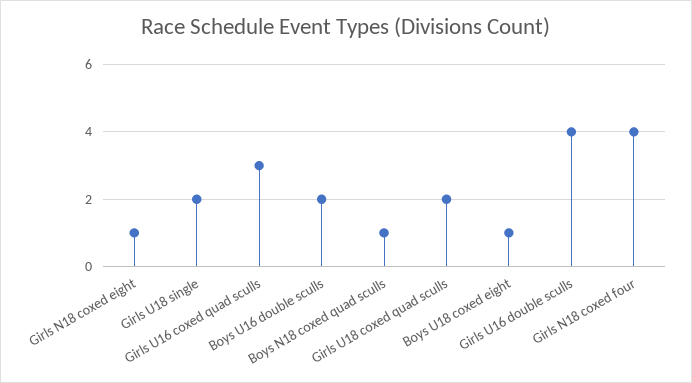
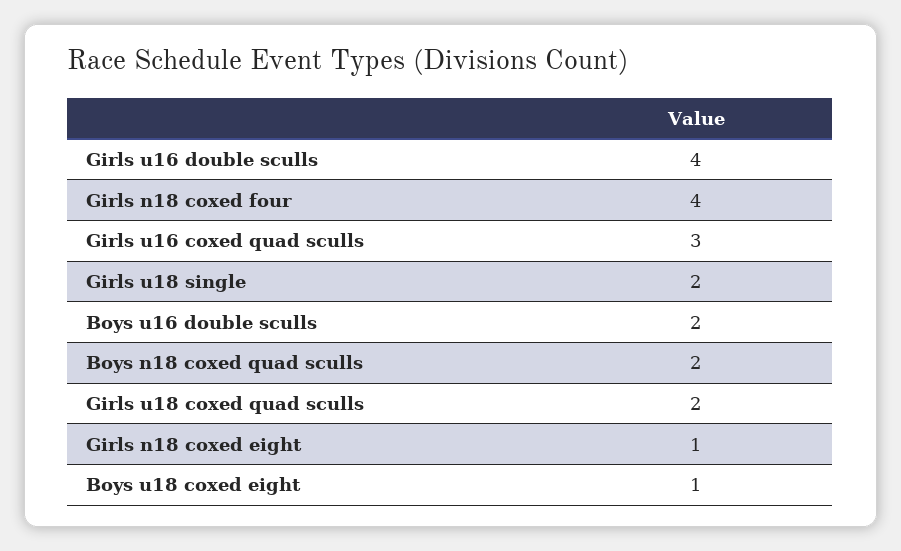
Boys N18 coxed quad sculls: 1 -> 2

